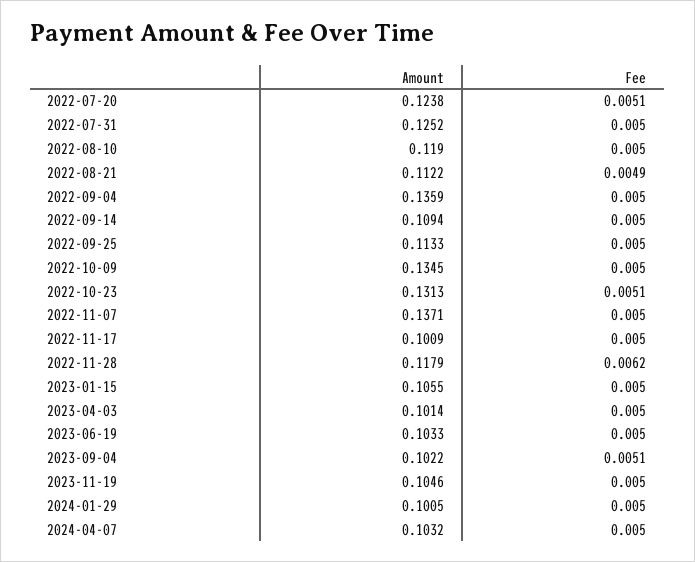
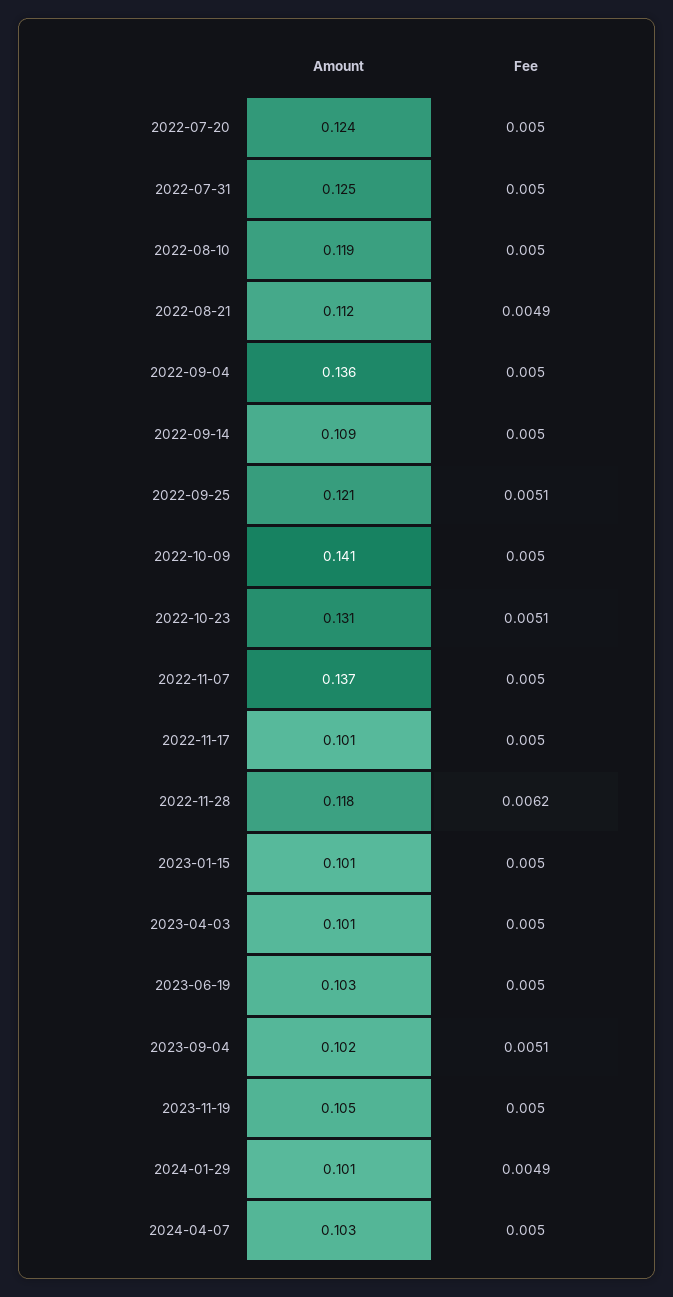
Fee, 2022-07-20: 0.0051 -> 0.005
Amount, 2022-09-25: 0.1133 -> 0.121
Fee, 2022-09-25: 0.005 -> 0.0051
Amount, 2022-10-09: 0.1345 -> 0.141
Amount, 2023-01-15: 0.1055 -> 0.101
Fee, 2024-01-29: 0.005 -> 0.0049

